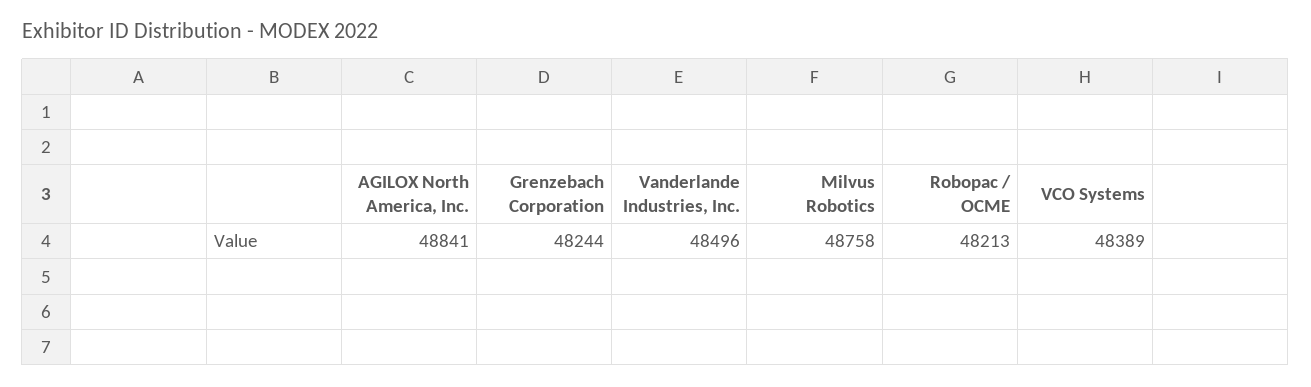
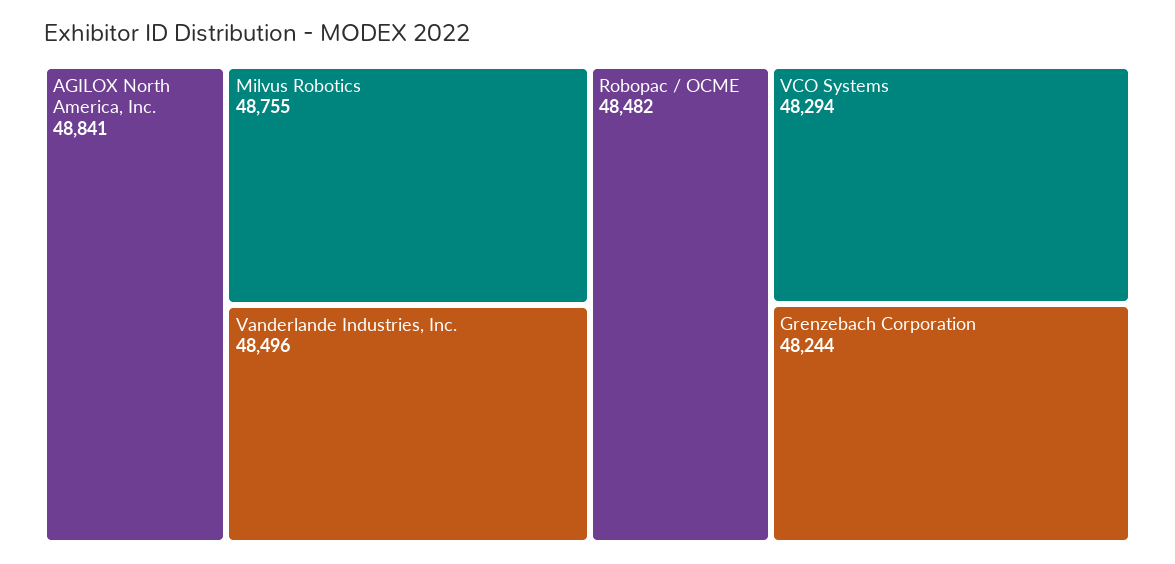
Milvus Robotics: 48758 -> 48755
Robopac / OCME: 48213 -> 48482
VCO Systems: 48389 -> 48294

